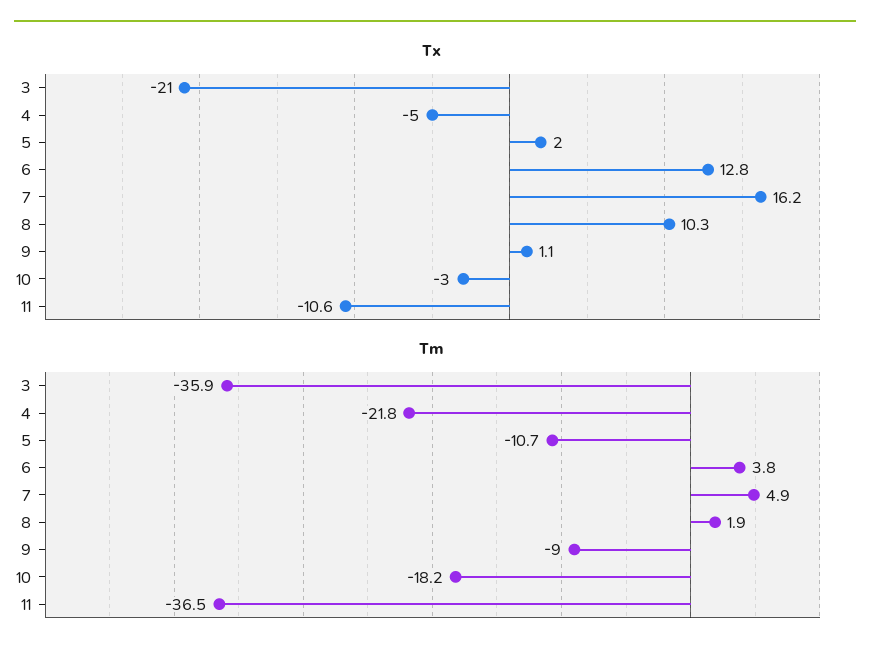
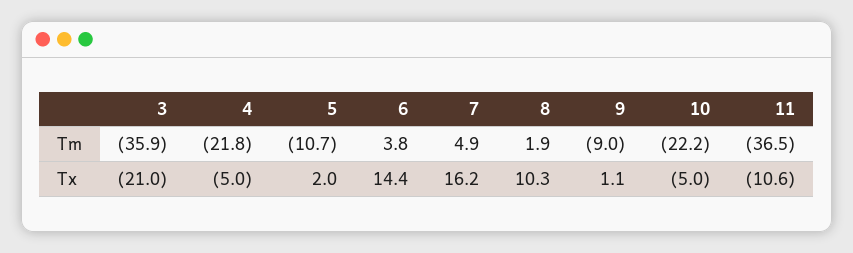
Tx, 6: 12.8 -> 14.4
Tx, 10: -3 -> -5
Tm, 10: -18.2 -> -22.2

